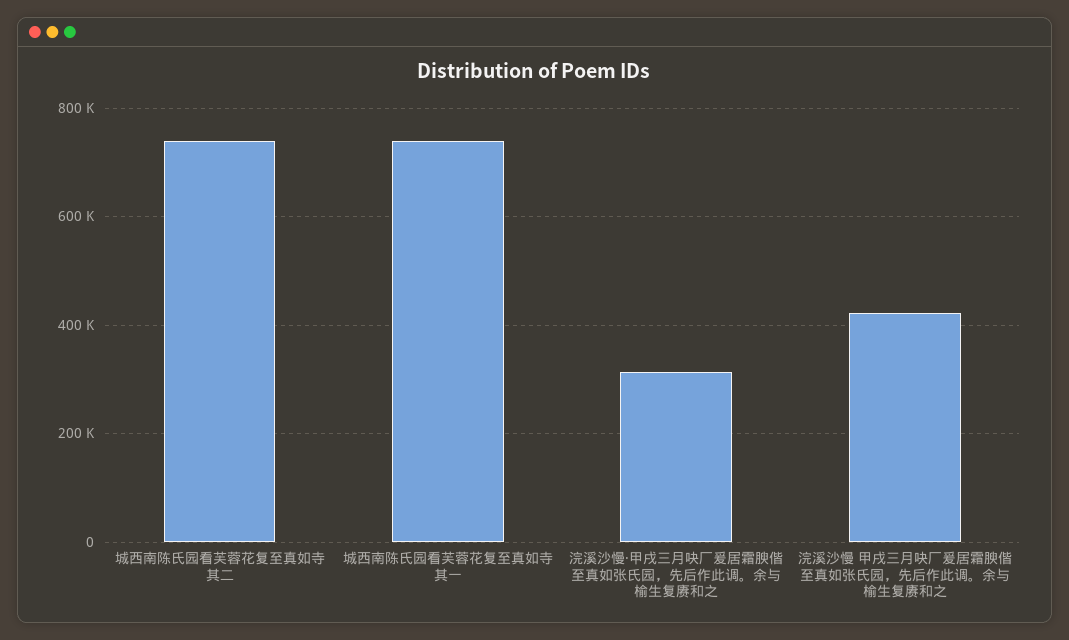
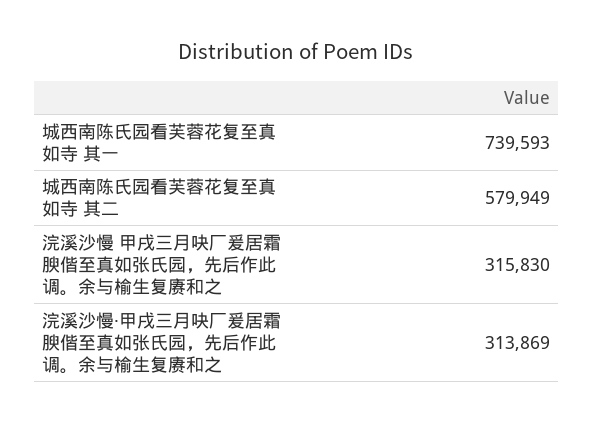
城西南陈氏园看芙蓉花复至真如寺 其二: 740000 -> 579949
浣溪沙慢 甲戌三月吷厂爰居霜腴偕至真如张氏园，先后作此调。余与榆生复赓和之: 420000 -> 315830

